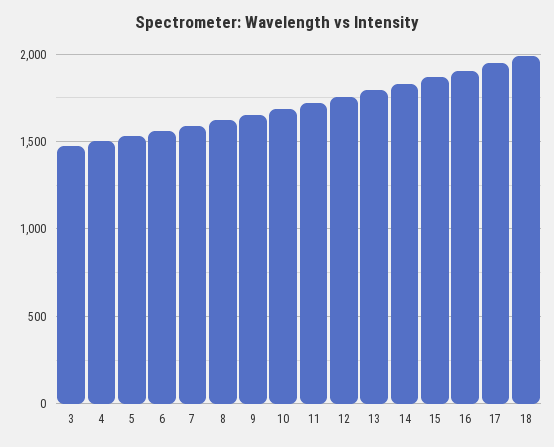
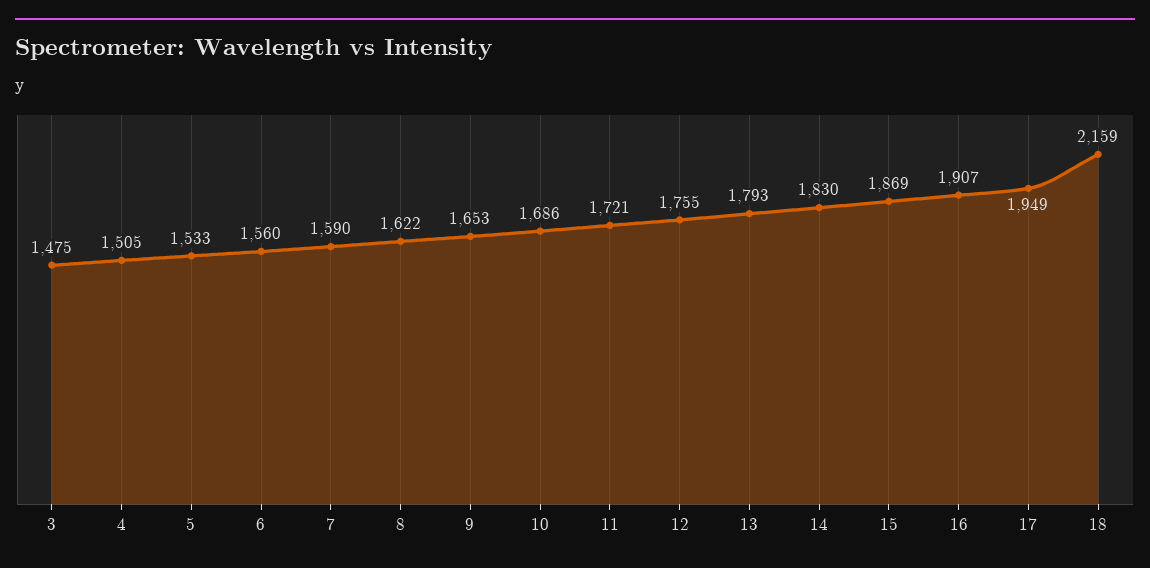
18: 2000 -> 2159

